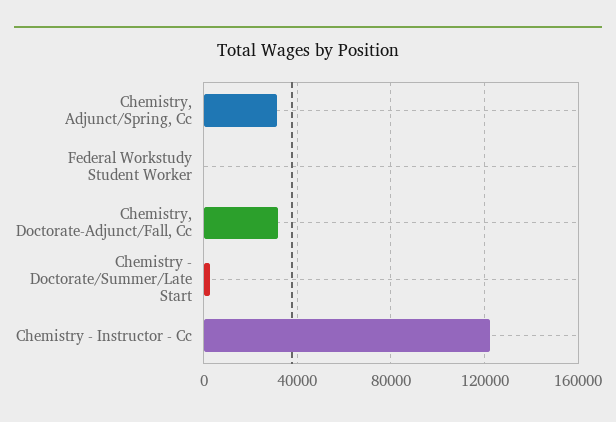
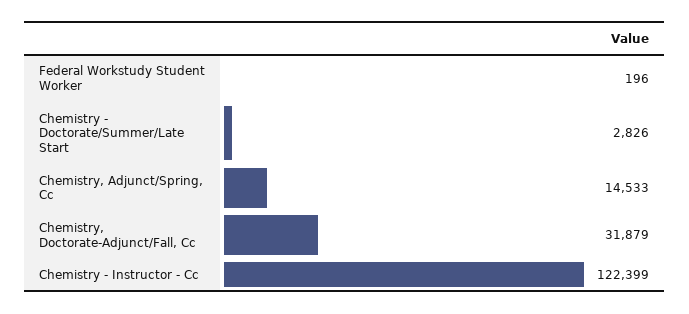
Chemistry, Adjunct/Spring, Cc: 30000 -> 14533

